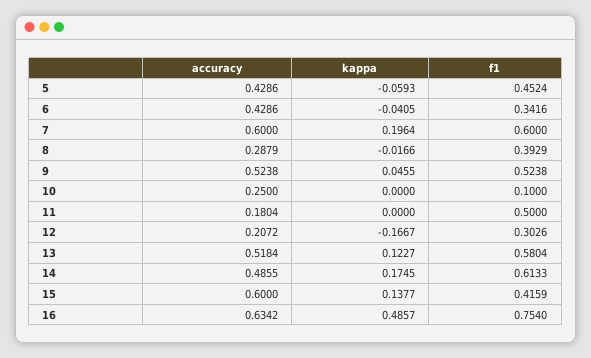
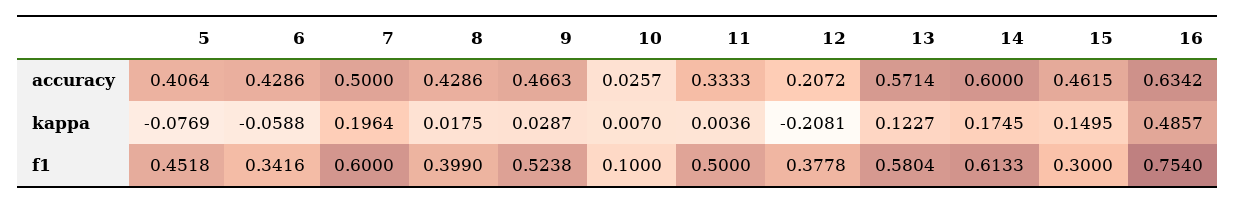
accuracy, 5: 0.4286 -> 0.4064
kappa, 5: -0.0593 -> -0.0769
f1, 5: 0.4524 -> 0.4518
kappa, 6: -0.0405 -> -0.0588
accuracy, 7: 0.6 -> 0.5
accuracy, 8: 0.2879 -> 0.4286
kappa, 8: -0.0166 -> 0.0175
f1, 8: 0.3929 -> 0.399
accuracy, 9: 0.5238 -> 0.4663
kappa, 9: 0.0455 -> 0.0287
accuracy, 10: 0.25 -> 0.0257
kappa, 10: 0 -> 0.007
accuracy, 11: 0.1804 -> 0.3333
kappa, 11: 0 -> 0.0036
kappa, 12: -0.1667 -> -0.2081
f1, 12: 0.3026 -> 0.3778
accuracy, 13: 0.5184 -> 0.5714
accuracy, 14: 0.4855 -> 0.6
accuracy, 15: 0.6 -> 0.4615
kappa, 15: 0.1377 -> 0.1495
f1, 15: 0.4159 -> 0.3

